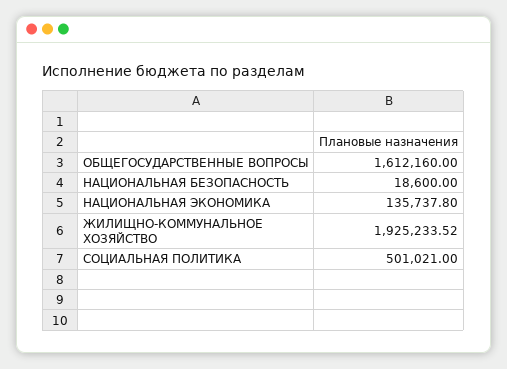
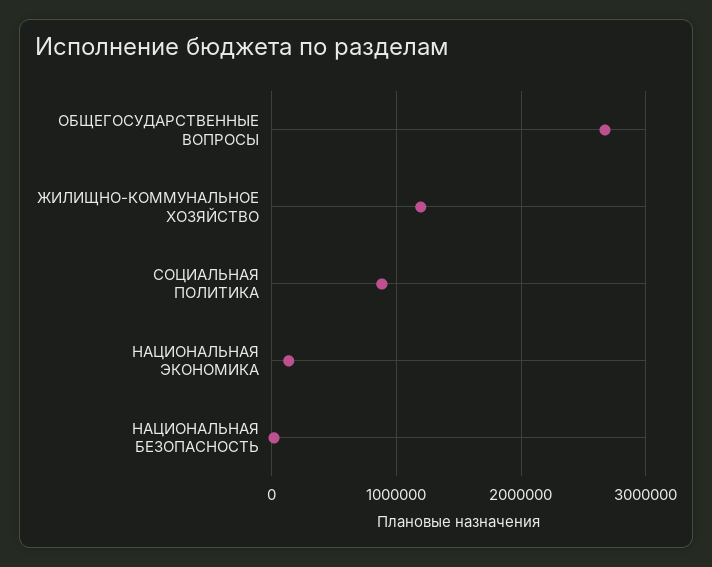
ОБЩЕГОСУДАРСТВЕННЫЕ ВОПРОСЫ: 1612160 -> 2700000
ЖИЛИЩНО-КОММУНАЛЬНОЕ ХОЗЯЙСТВО: 1925233.52 -> 1200000
СОЦИАЛЬНАЯ ПОЛИТИКА: 501021 -> 900000

